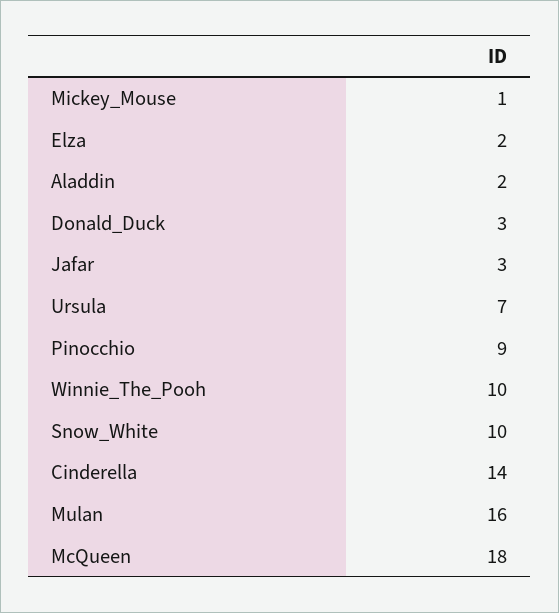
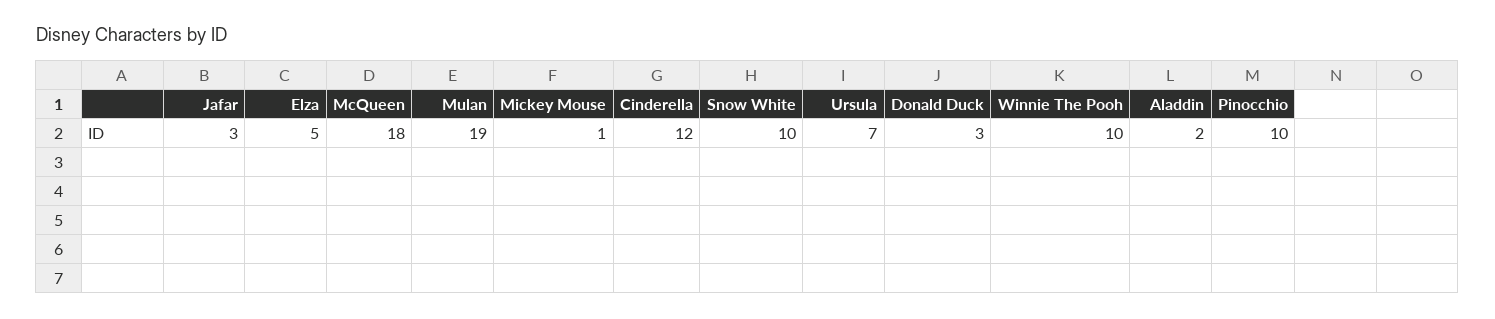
Elza: 2 -> 5
Pinocchio: 9 -> 10
Cinderella: 14 -> 12
Mulan: 16 -> 19

